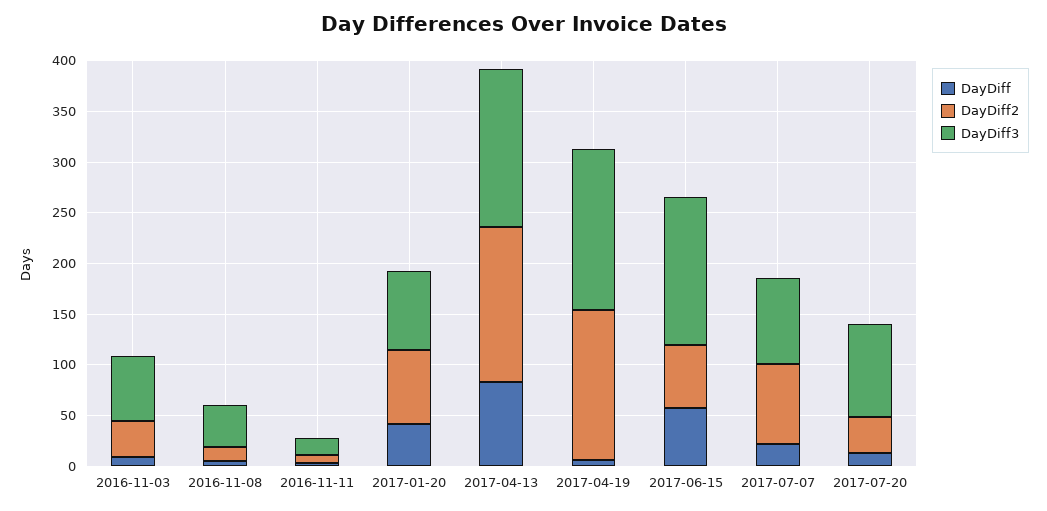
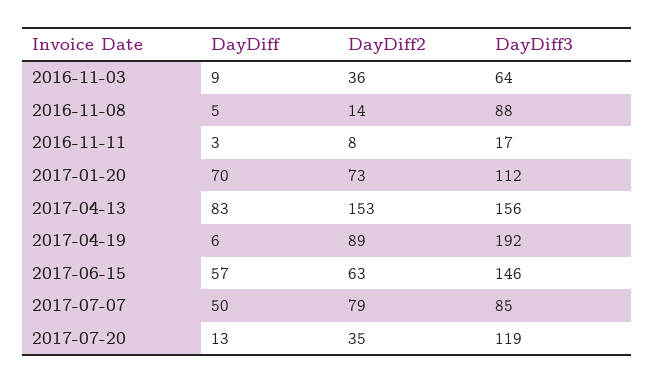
DayDiff3, 2016-11-08: 40 -> 88
DayDiff, 2017-01-20: 40 -> 70
DayDiff3, 2017-01-20: 80 -> 112
DayDiff2, 2017-04-19: 150 -> 89
DayDiff3, 2017-04-19: 160 -> 192
DayDiff, 2017-07-07: 20 -> 50
DayDiff3, 2017-07-20: 90 -> 119

